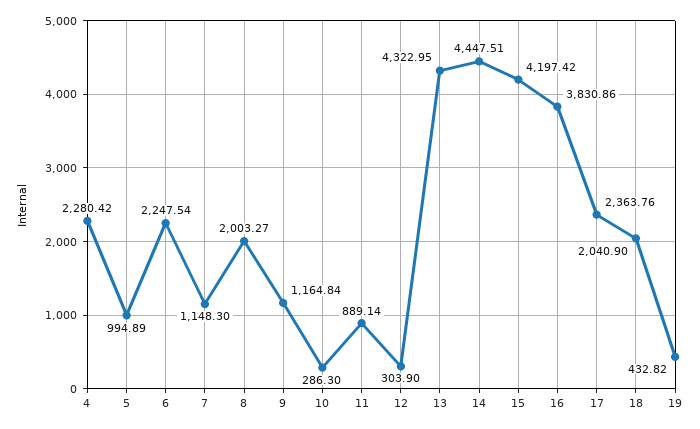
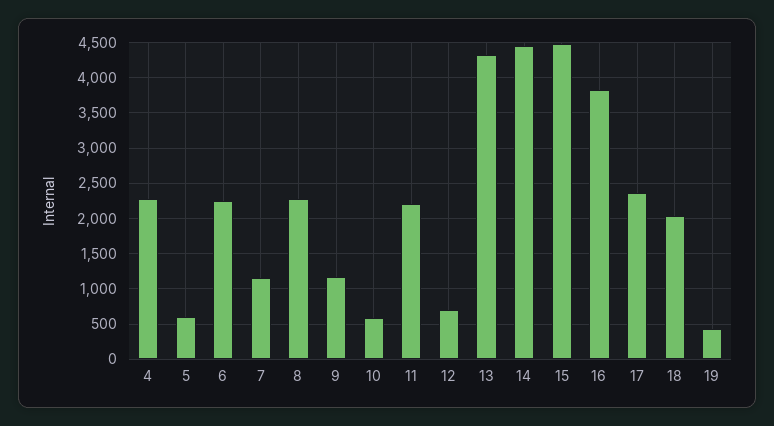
5: 994.89 -> 600
8: 2003.27 -> 2300
10: 286.3 -> 600
11: 889.14 -> 2200
12: 303.9 -> 700
15: 4197.42 -> 4500

